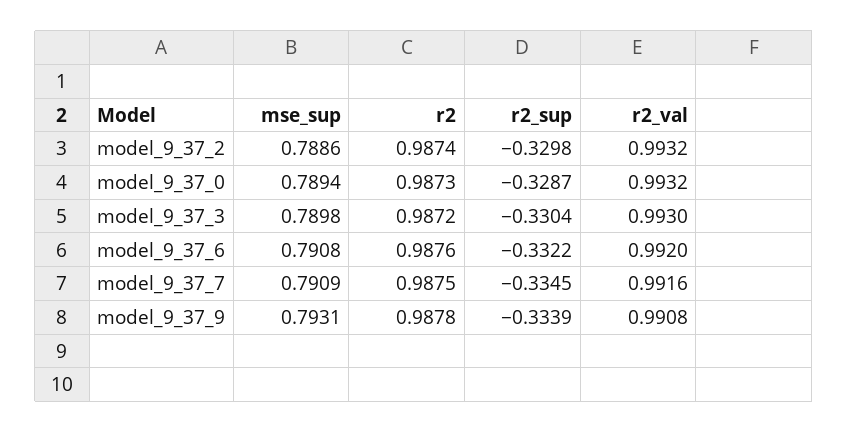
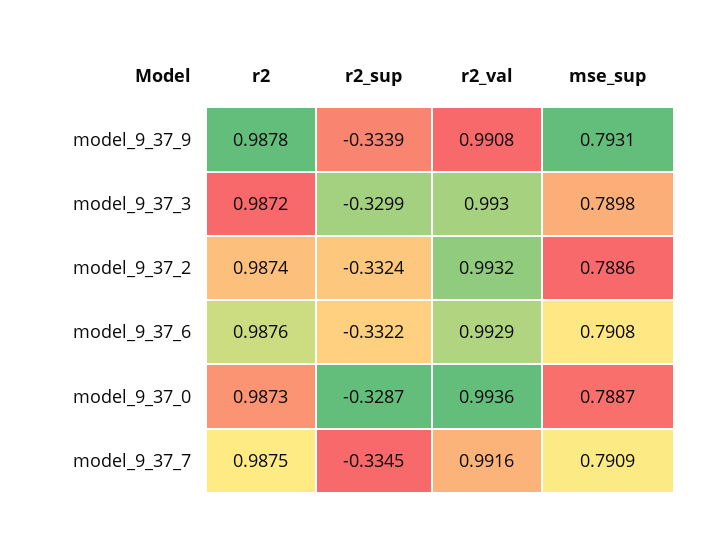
r2_sup, model_9_37_2: -0.3298 -> -0.3324
mse_sup, model_9_37_0: 0.7894 -> 0.7887
r2_val, model_9_37_0: 0.9932 -> 0.9936
r2_sup, model_9_37_3: -0.3304 -> -0.3299
r2_val, model_9_37_6: 0.992 -> 0.9929

